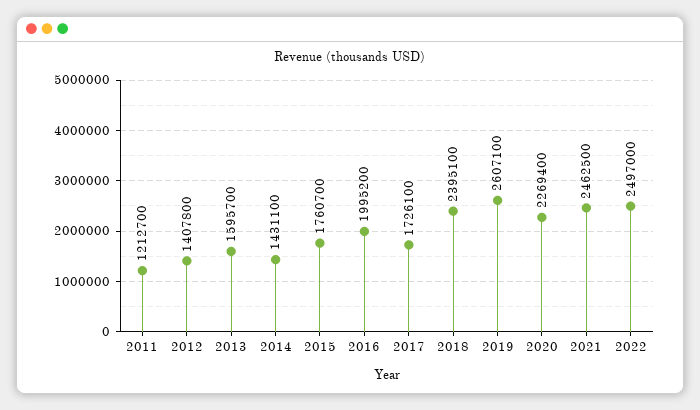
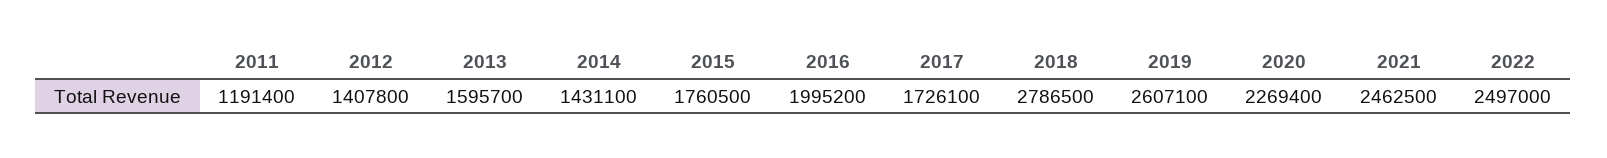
2011: 1212700 -> 1191400
2015: 1760700 -> 1760500
2018: 2395100 -> 2786500

